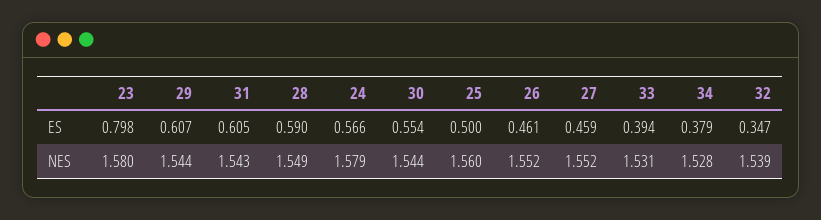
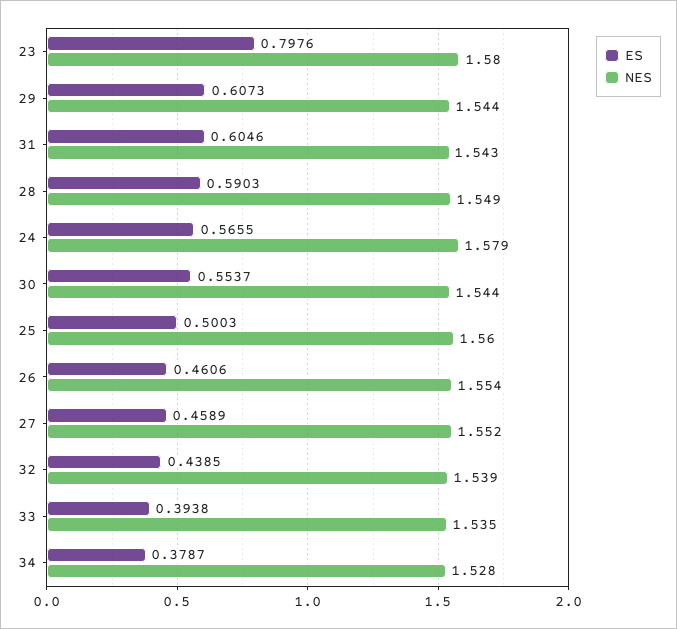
ES, 32: 0.347 -> 0.4385
NES, 26: 1.552 -> 1.554
NES, 33: 1.531 -> 1.535

